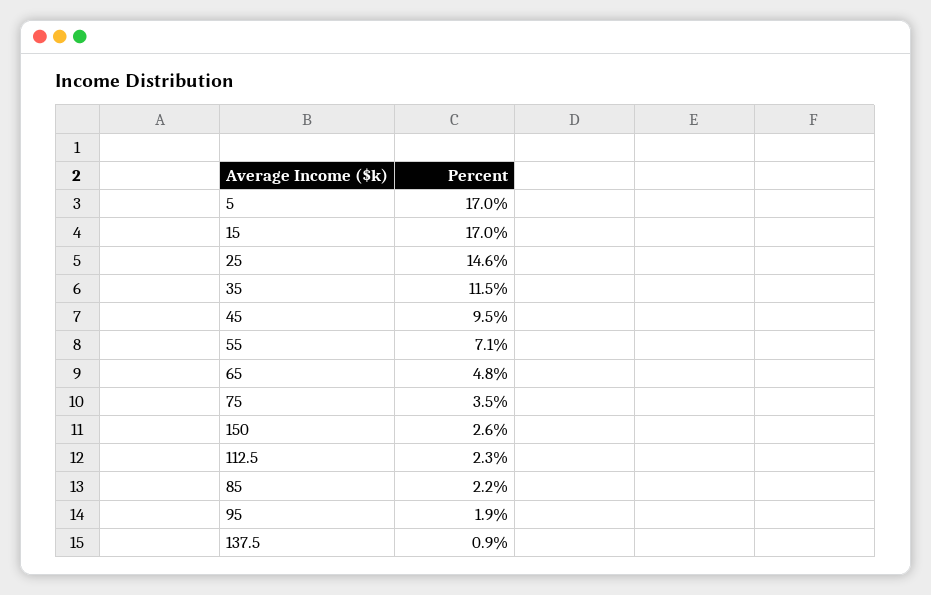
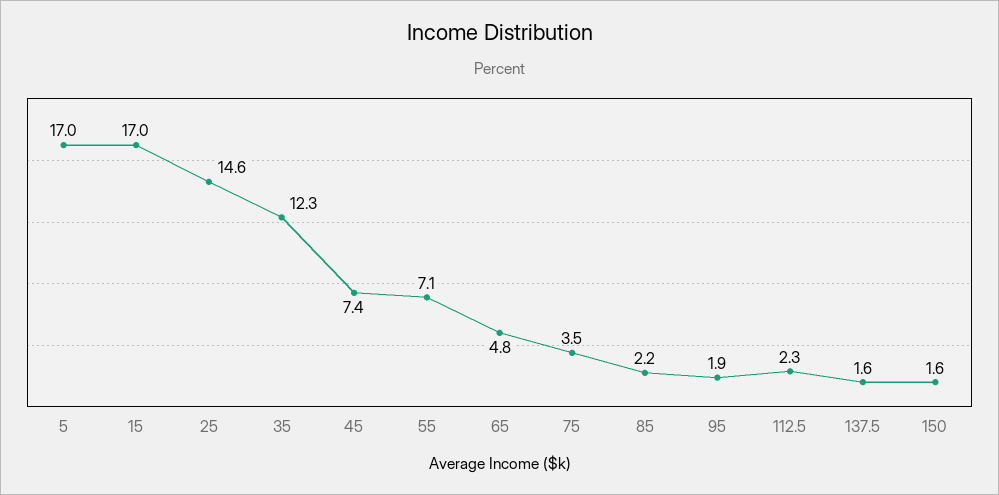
35: 11.5 -> 12.3
45: 9.5 -> 7.4
150: 2.6 -> 1.6
137.5: 0.9 -> 1.6

